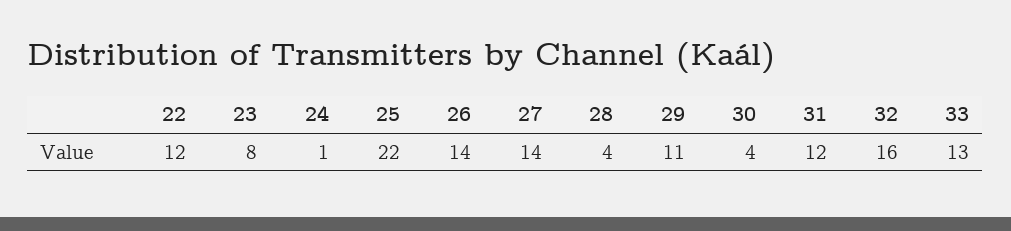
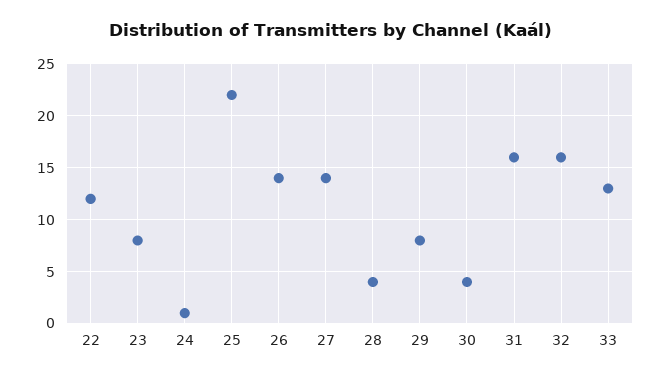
29: 11 -> 8
31: 12 -> 16

